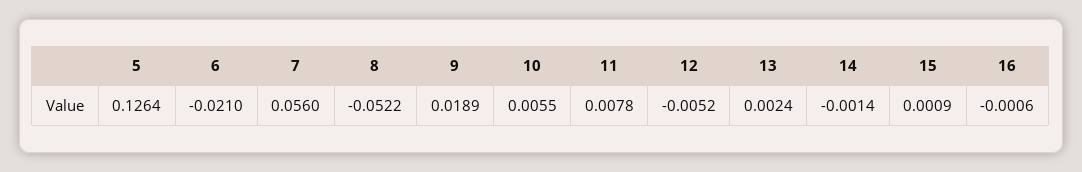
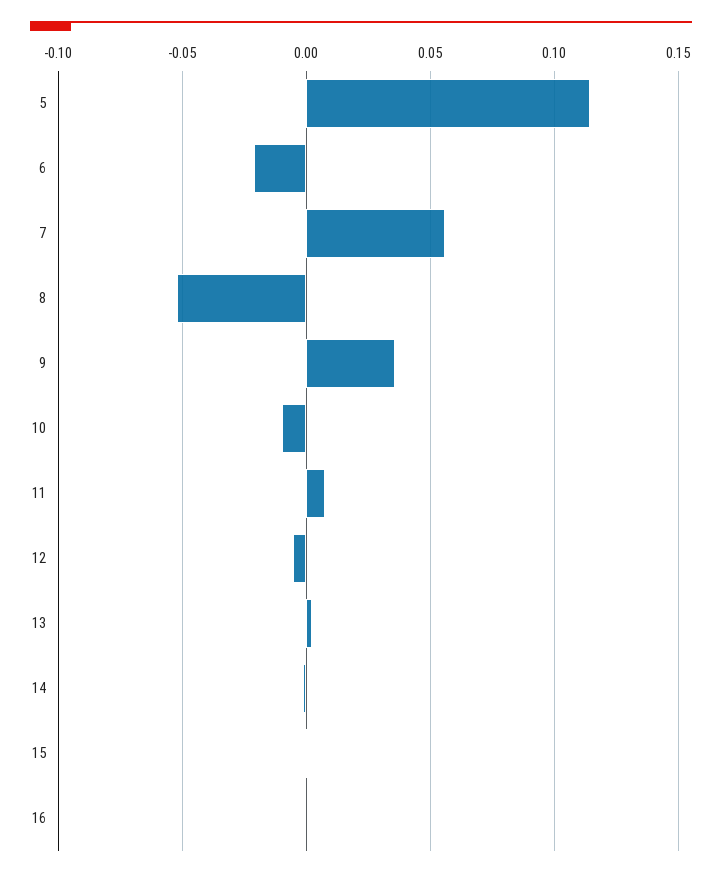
5: 0.1264 -> 0.115
9: 0.0189 -> 0.035
10: 0.0055 -> -0.01

